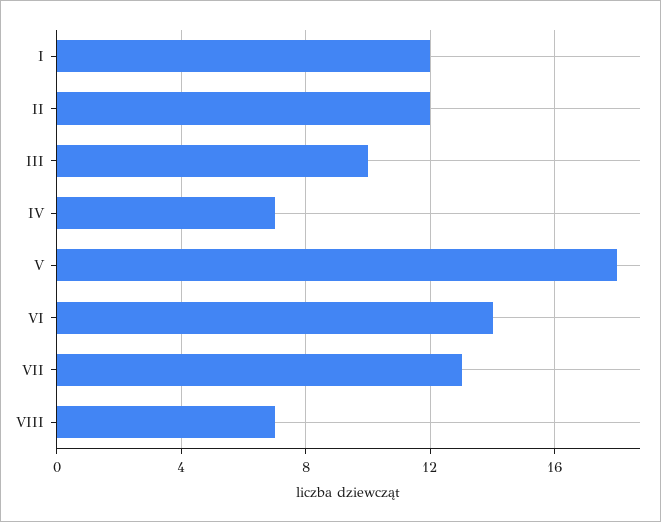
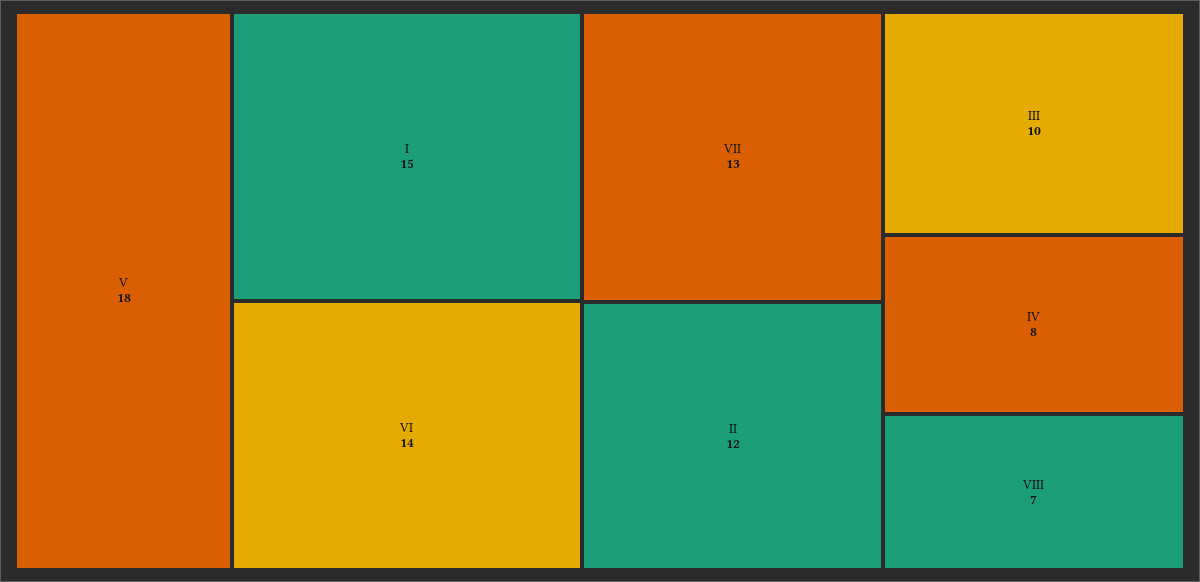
I: 12 -> 15
IV: 7 -> 8

